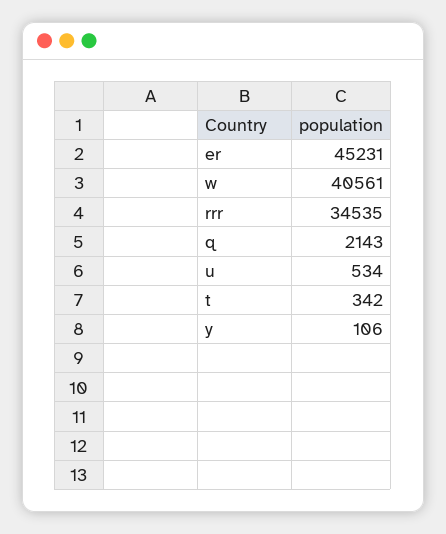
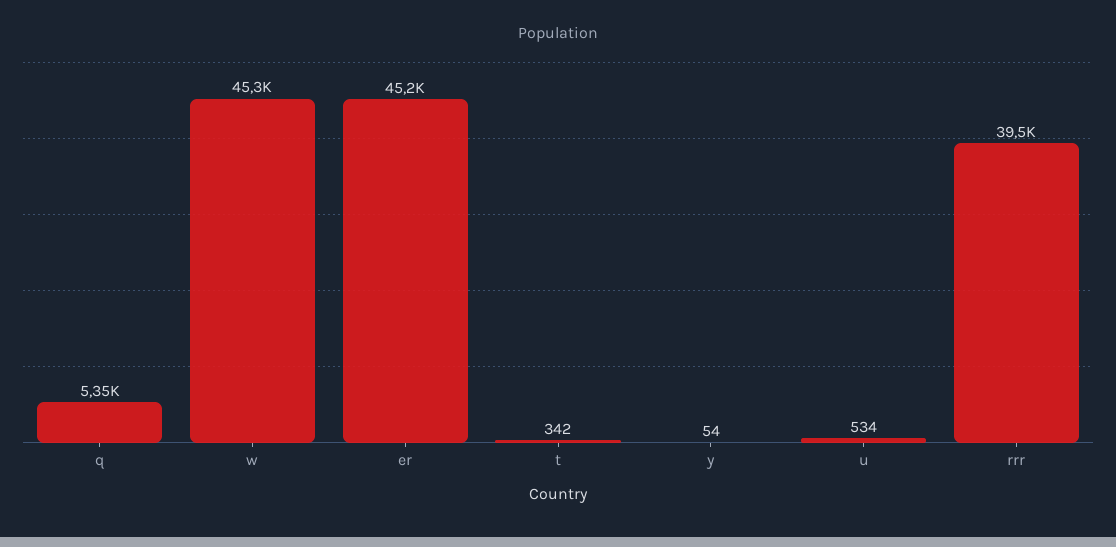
w: 40561 -> 45300
rrr: 34535 -> 39500
q: 2143 -> 5350
y: 106 -> 54

